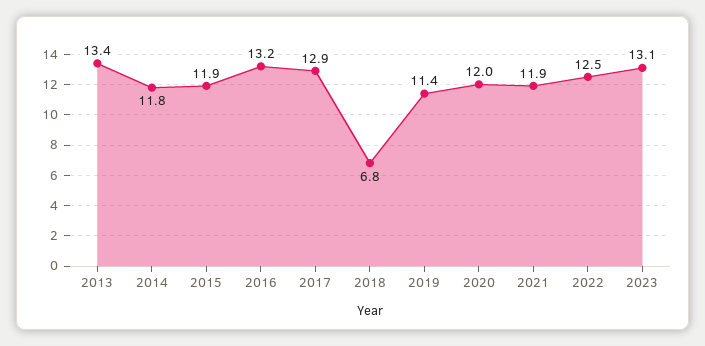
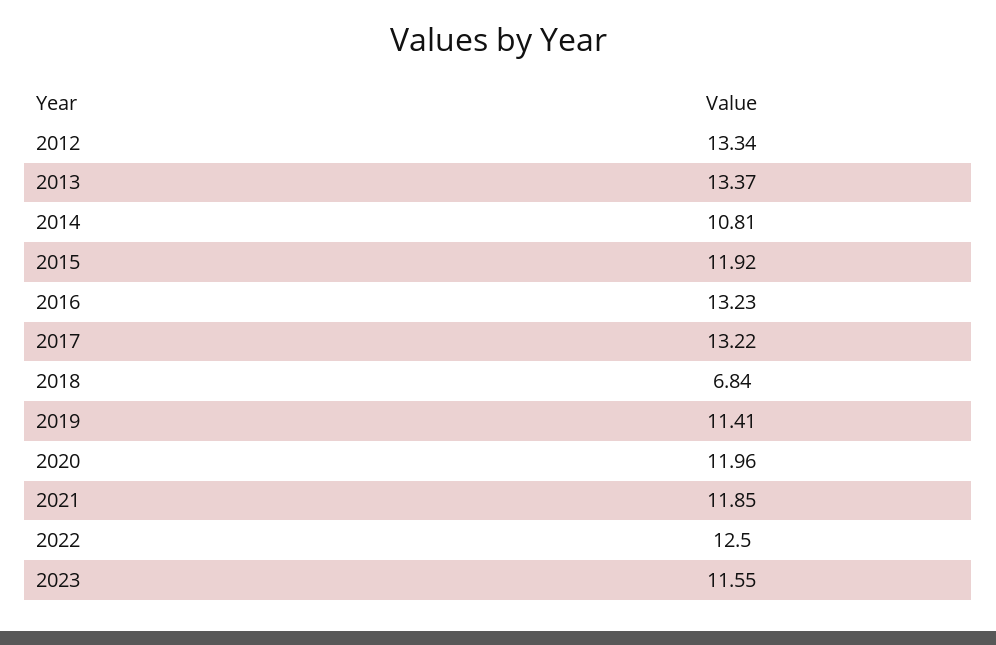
2014: 11.8 -> 10.81
2017: 12.9 -> 13.22
2023: 13.1 -> 11.55
2012: none -> 13.34

